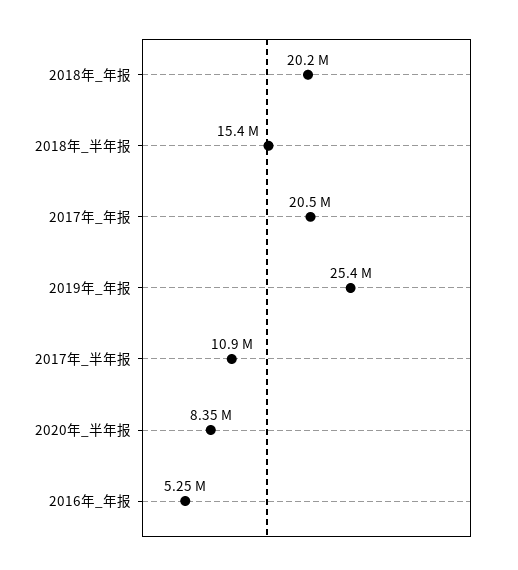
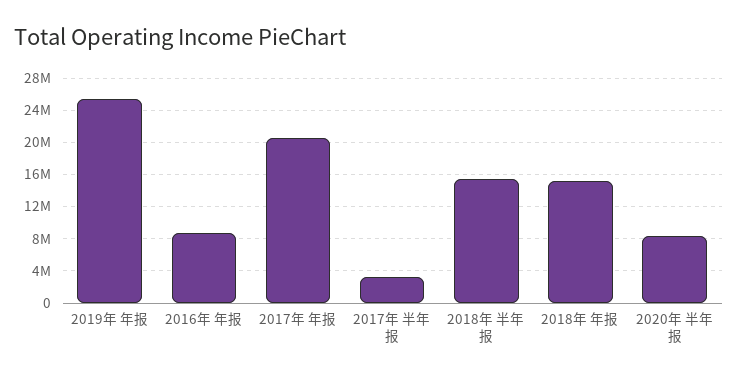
2018年_年报: 20200000 -> 15000000
2017年_半年报: 10900000 -> 3000000
2016年_年报: 5250000 -> 9000000

